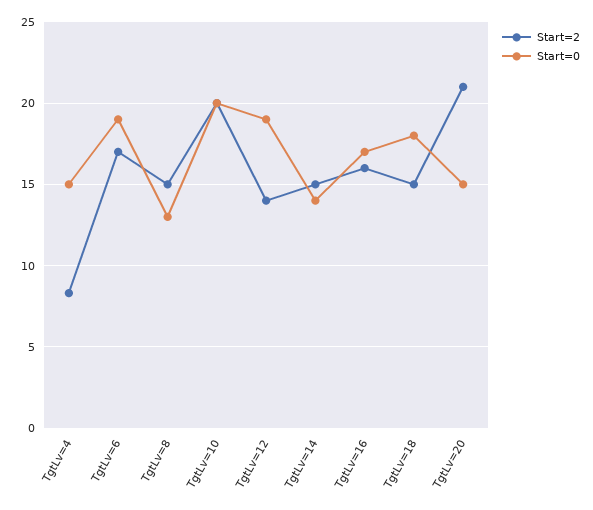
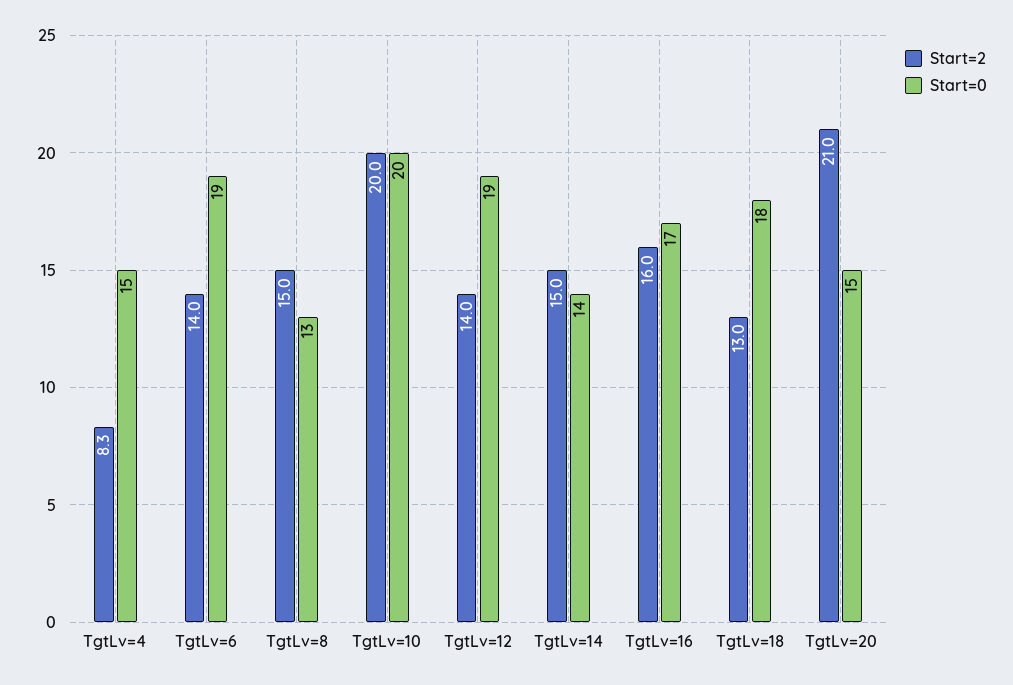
Start=2, TgtLv=6: 17 -> 14
Start=2, TgtLv=18: 15 -> 13

